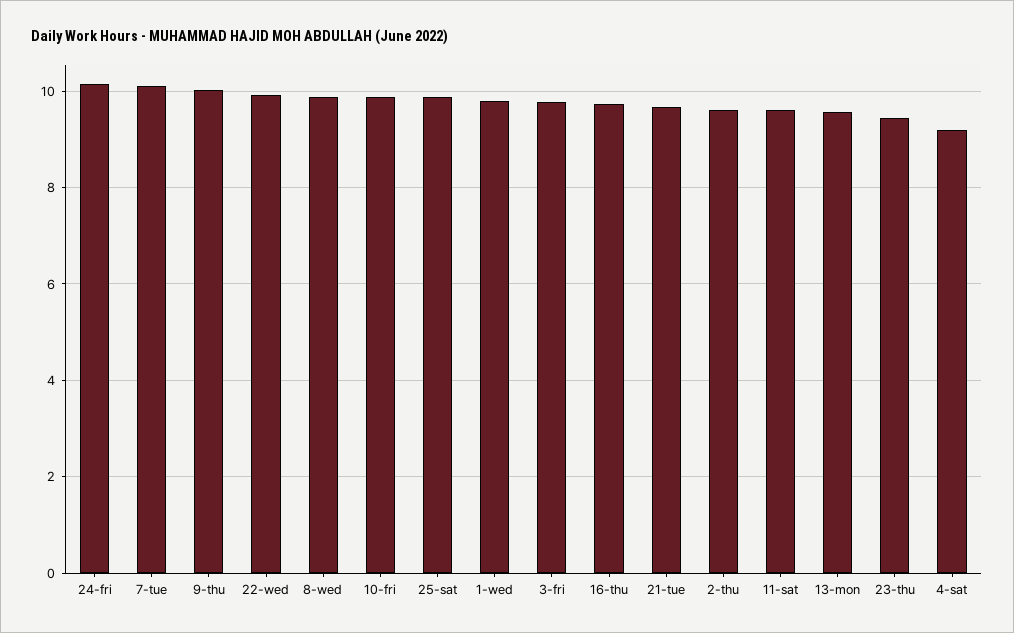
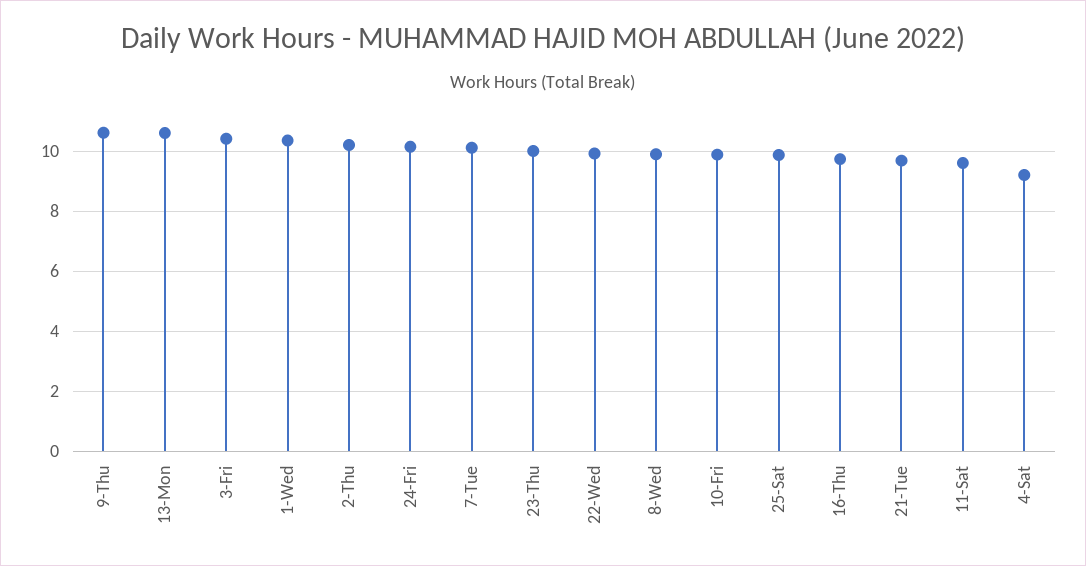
9-thu: 10 -> 10.6
1-wed: 9.8 -> 10.4
3-fri: 9.8 -> 10.4
2-thu: 9.6 -> 10.2
13-mon: 9.6 -> 10.6
23-thu: 9.4 -> 10

